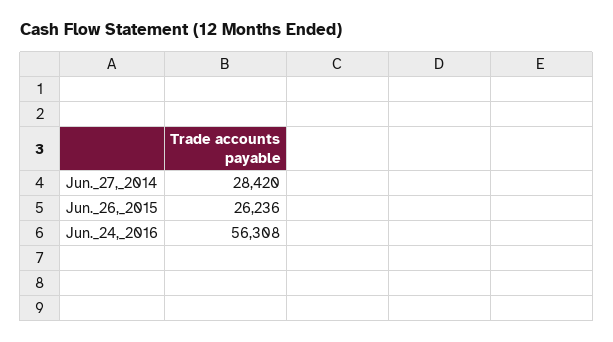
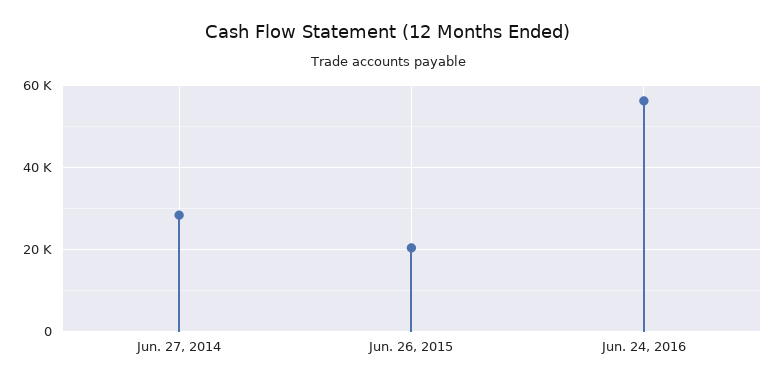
Jun._26,_2015: 26236 -> 20000

